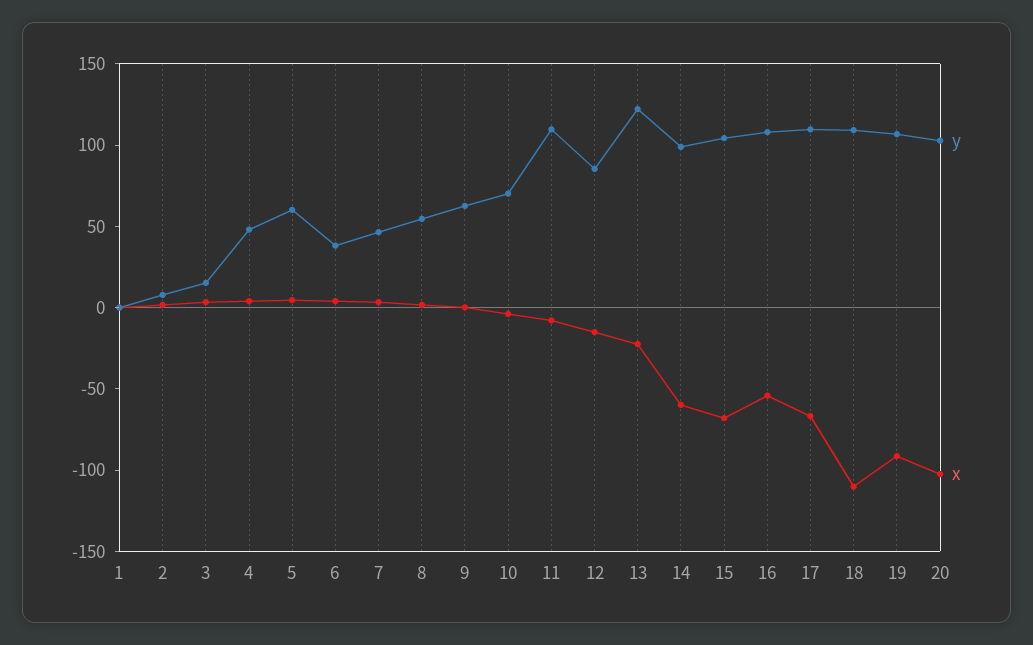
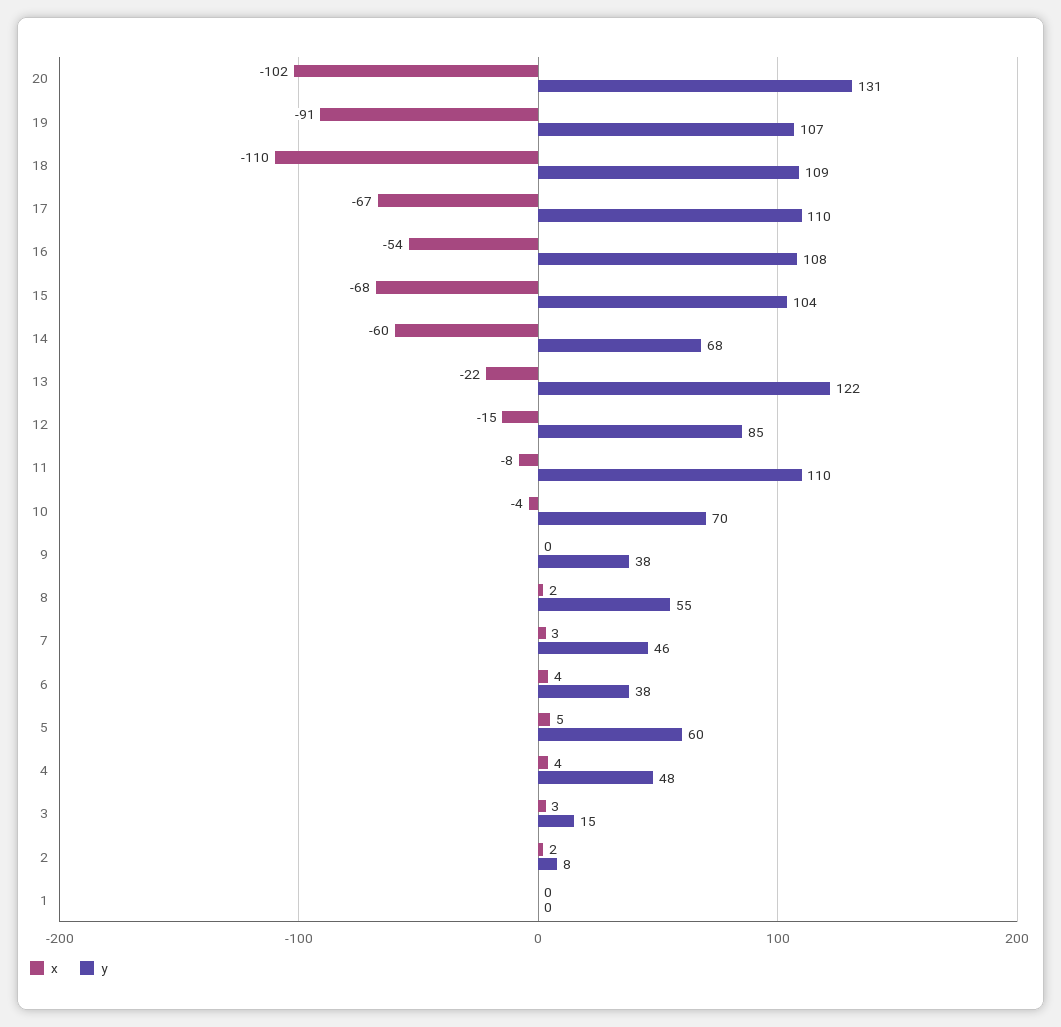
y, 9: 60 -> 38
y, 14: 100 -> 68
y, 20: 100 -> 131

